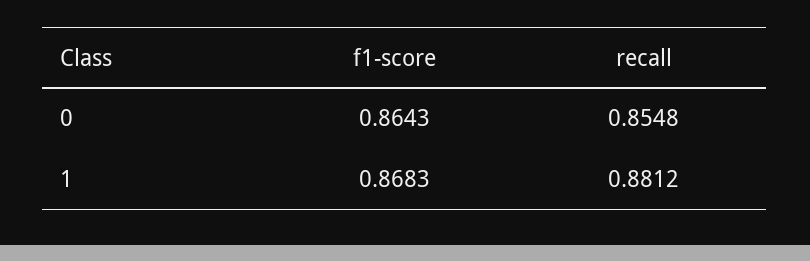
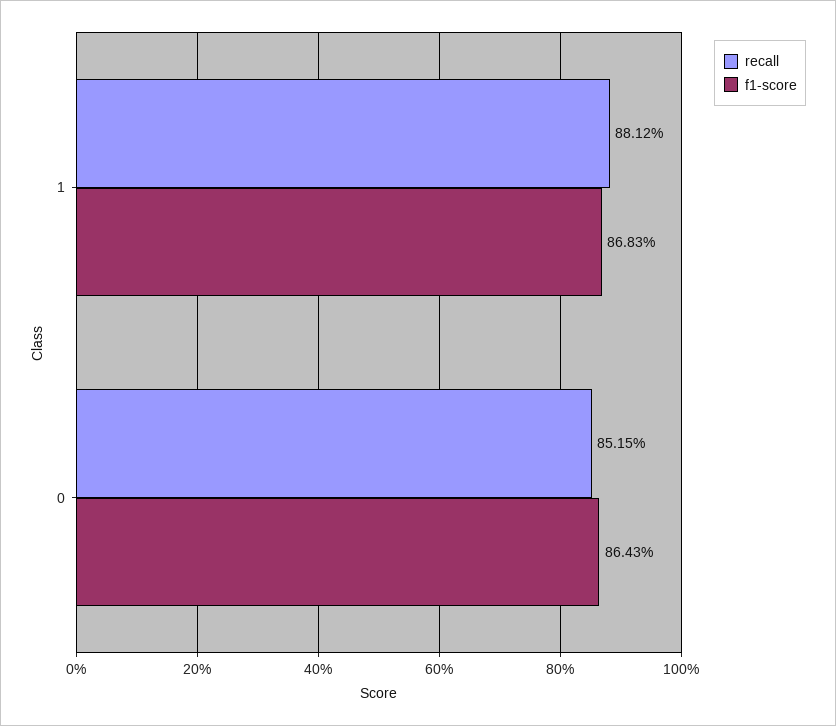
recall, 0: 0.8548 -> 0.8515

